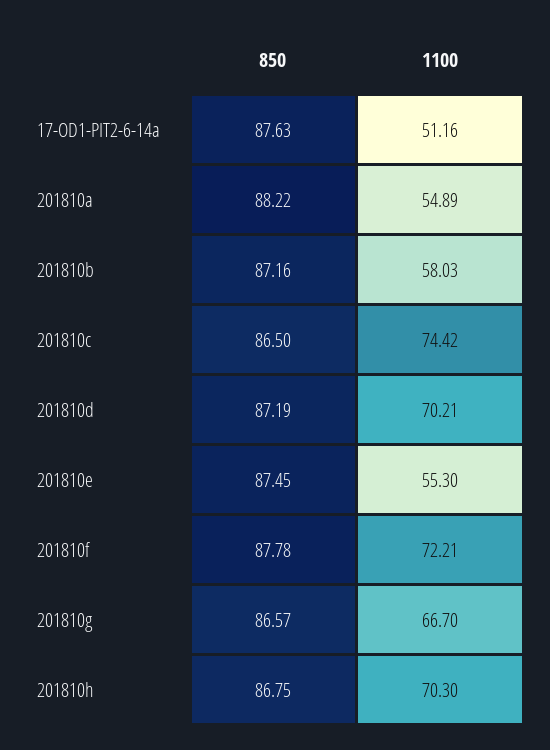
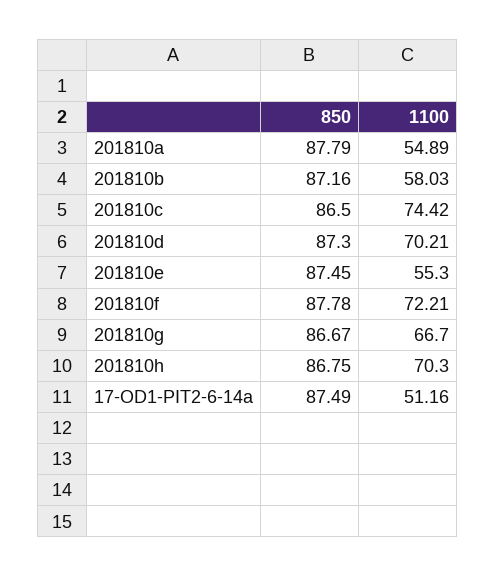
850, 17-OD1-PIT2-6-14a: 87.63 -> 87.49
850, 201810a: 88.22 -> 87.79
850, 201810d: 87.19 -> 87.3
850, 201810g: 86.57 -> 86.67

